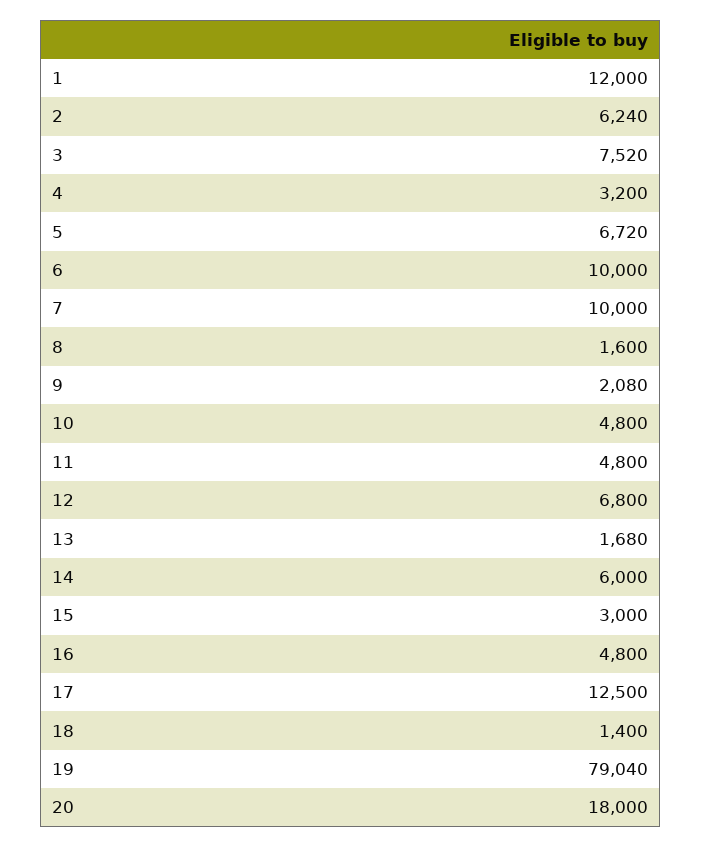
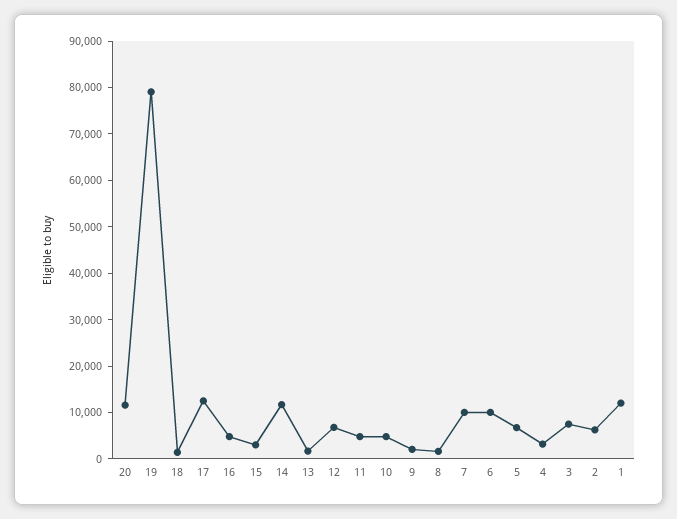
14: 6000 -> 12000
20: 18000 -> 12000

